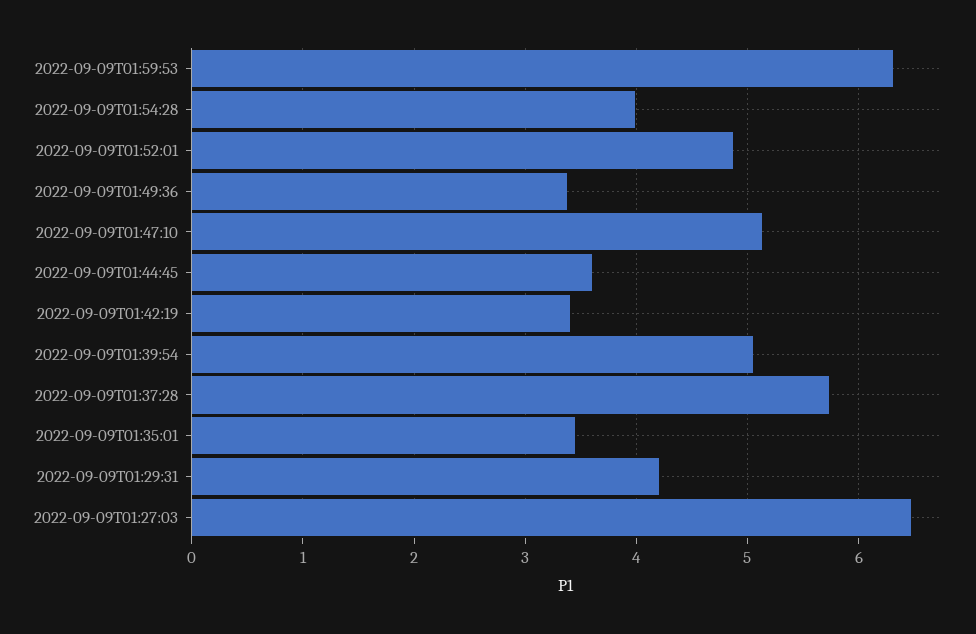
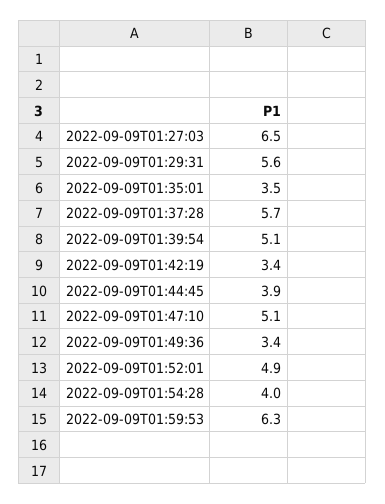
2022-09-09T01:44:45: 3.6 -> 3.9
2022-09-09T01:29:31: 4.2 -> 5.6

